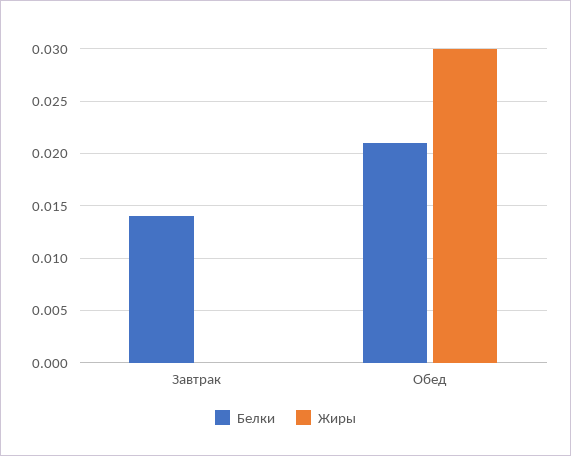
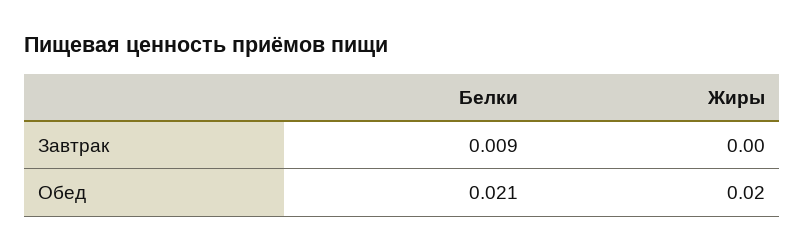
Белки, Завтрак: 0.014 -> 0.009
Жиры, Обед: 0.03 -> 0.02

